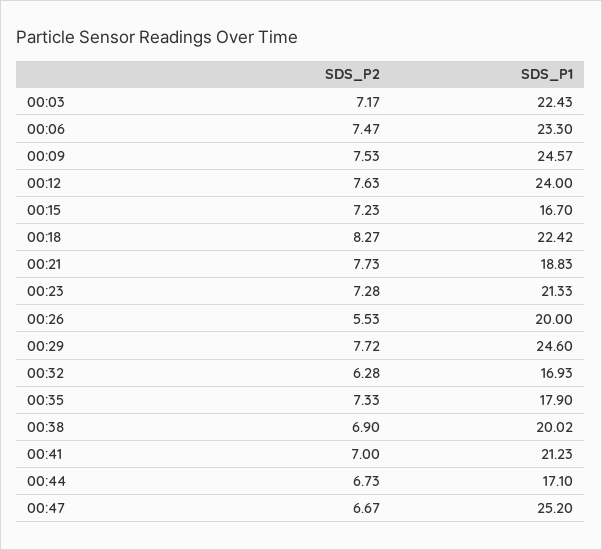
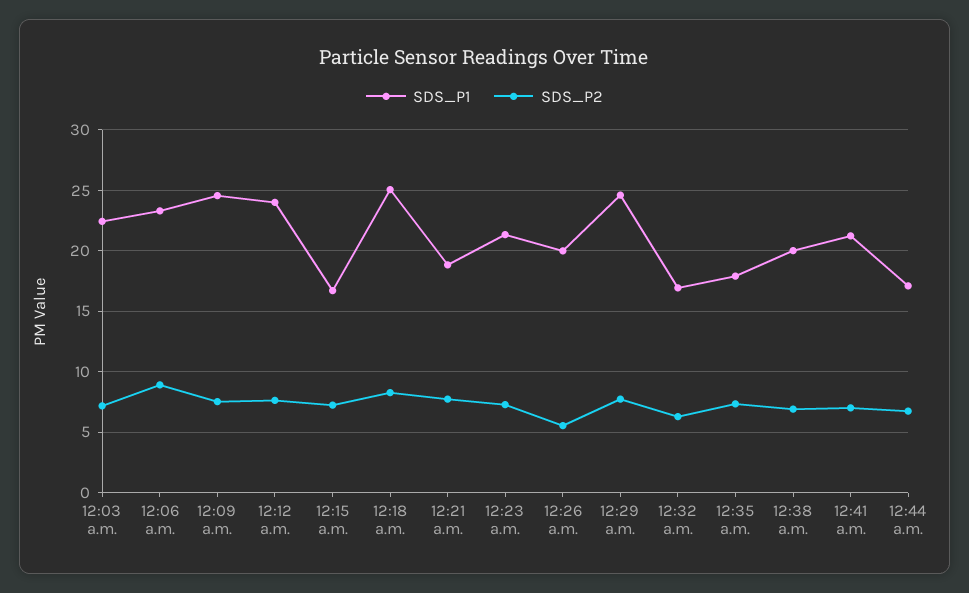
SDS_P2, 00:06: 7.47 -> 9
SDS_P1, 00:18: 22.42 -> 25
SDS_P2, 00:47: 6.67 -> none
SDS_P1, 00:47: 25.2 -> none

